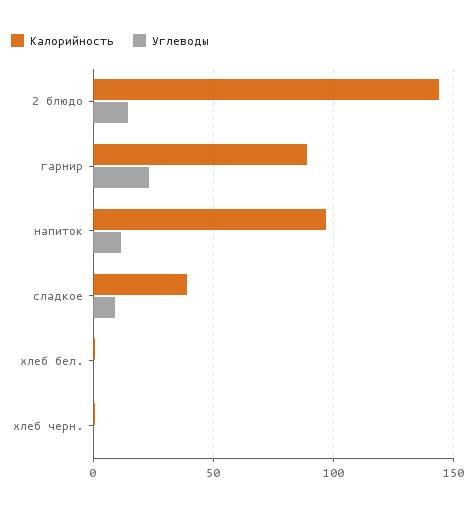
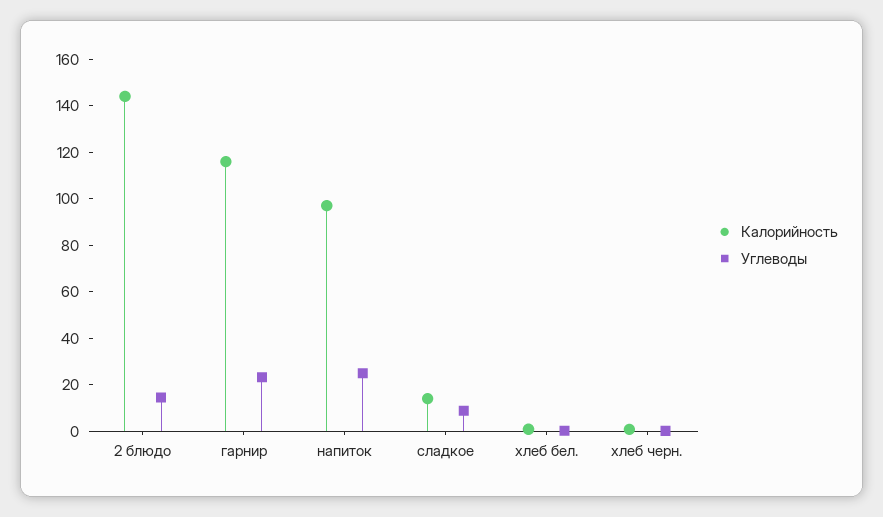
Калорийность, гарнир: 90 -> 115
Углеводы, напиток: 10 -> 25
Калорийность, сладкое: 40 -> 15

